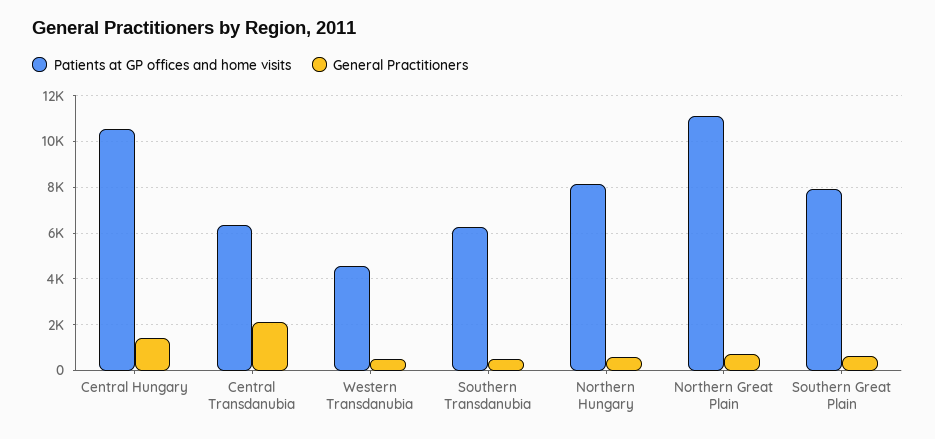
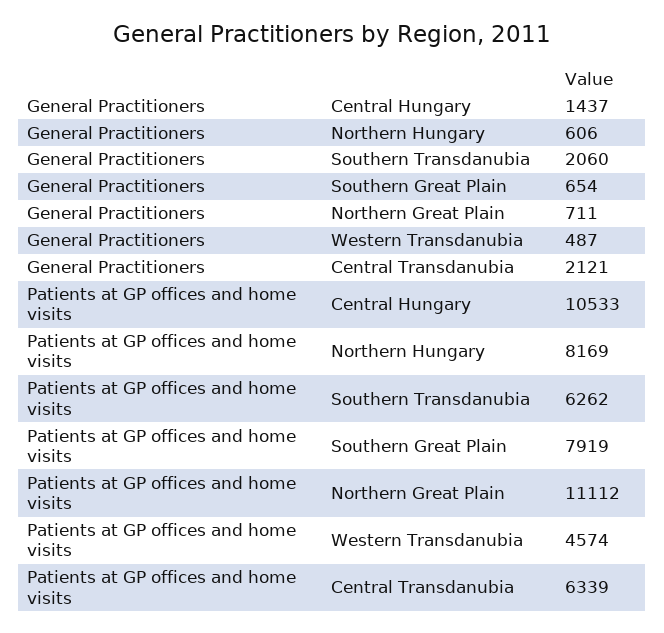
General Practitioners, Southern Transdanubia: 500 -> 2060

